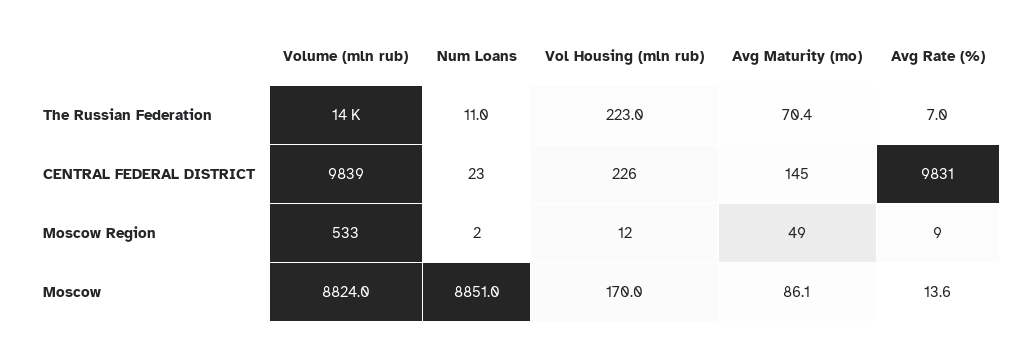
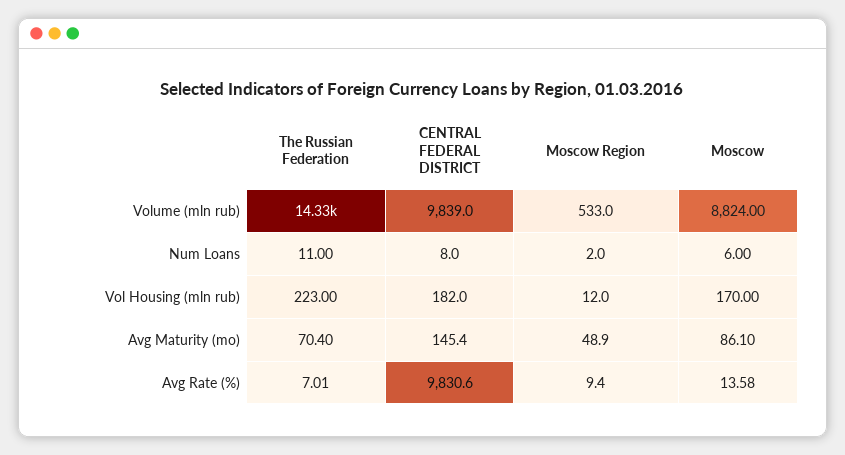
Num Loans, CENTRAL FEDERAL DISTRICT: 23 -> 8
Vol Housing (mln rub), CENTRAL FEDERAL DISTRICT: 226 -> 182
Num Loans, Moscow: 8851 -> 6

